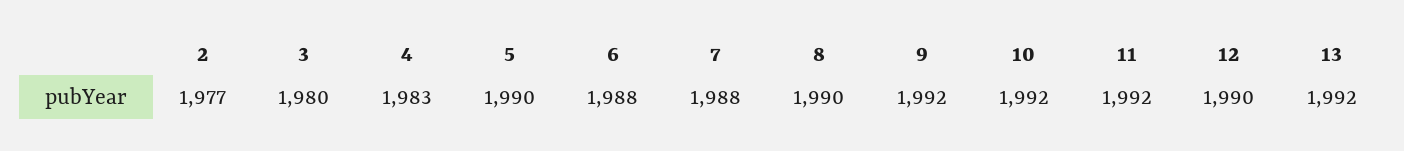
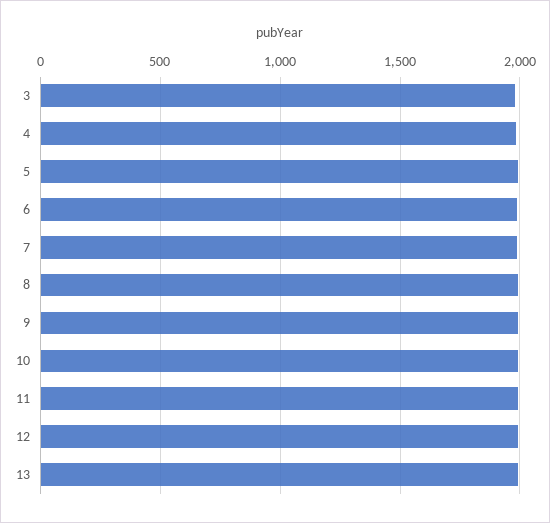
2: 1977 -> none

